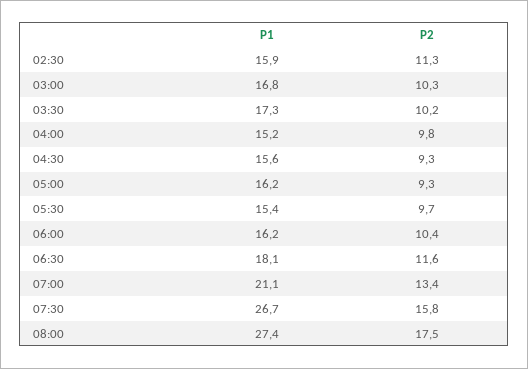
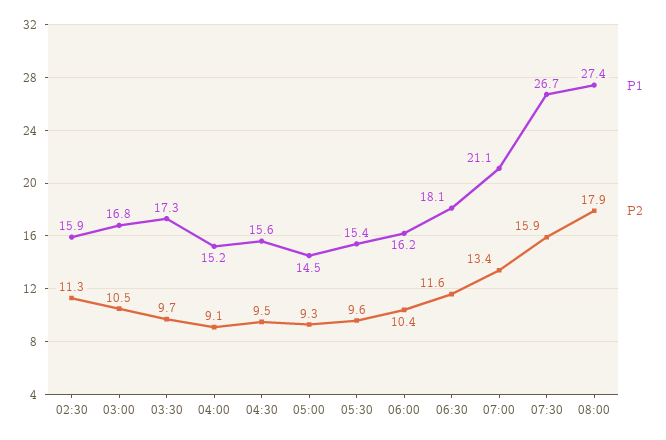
P2, 03:00: 10.3 -> 10.5
P2, 03:30: 10.2 -> 9.7
P2, 04:00: 9.8 -> 9.1
P2, 04:30: 9.3 -> 9.5
P1, 05:00: 16.2 -> 14.5
P2, 05:30: 9.7 -> 9.6
P2, 07:30: 15.8 -> 15.9
P2, 08:00: 17.5 -> 17.9

